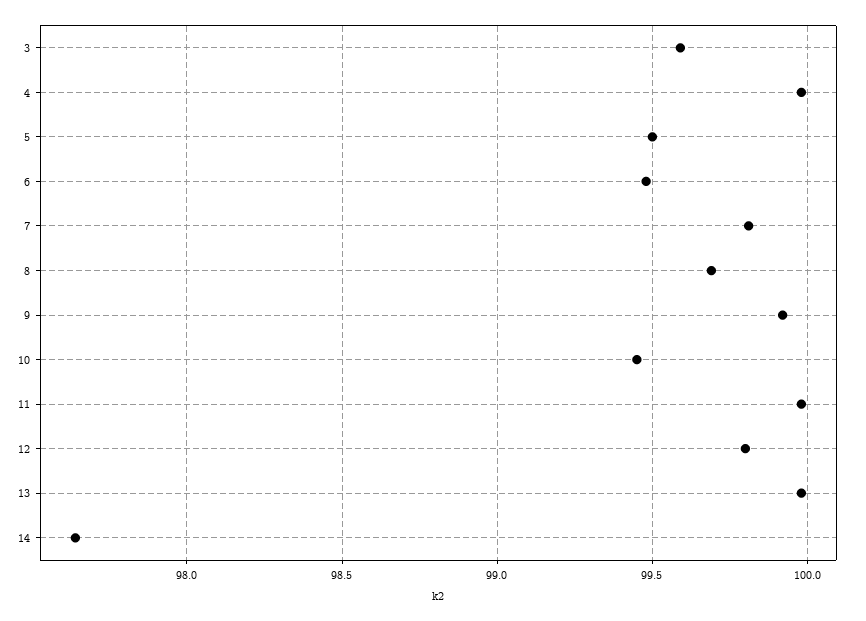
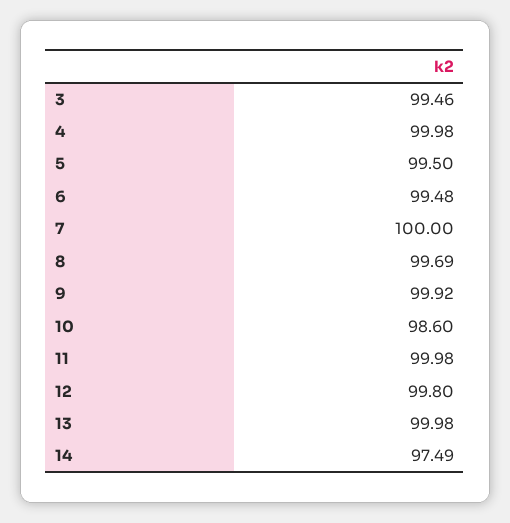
3: 99.6 -> 99.46
7: 99.8 -> 100
10: 99.45 -> 98.6
14: 97.65 -> 97.49

